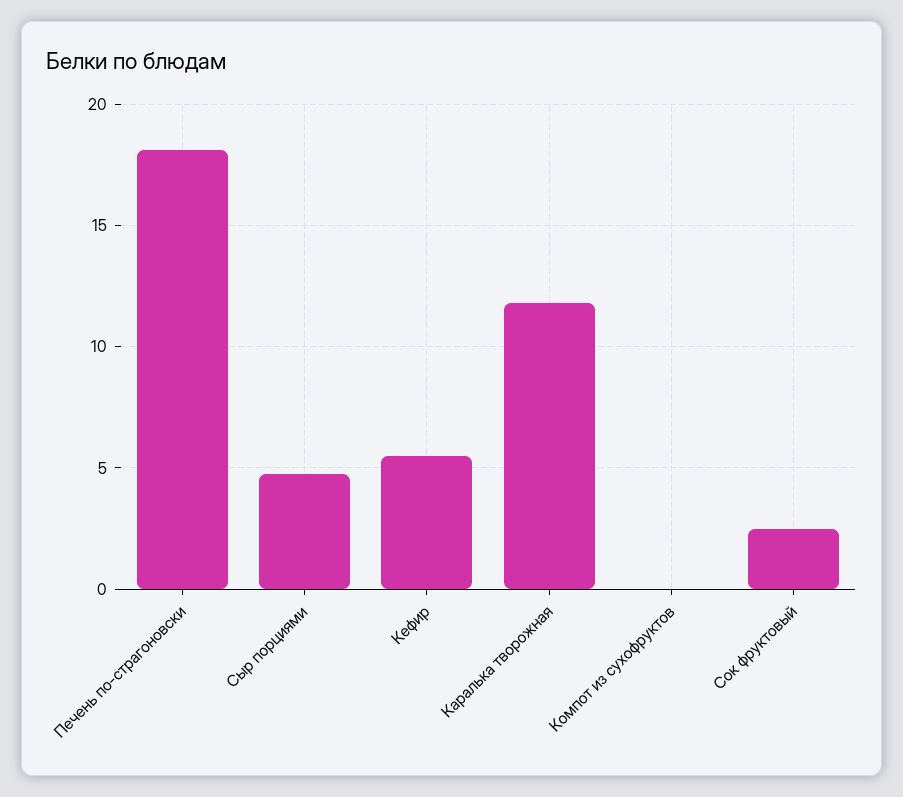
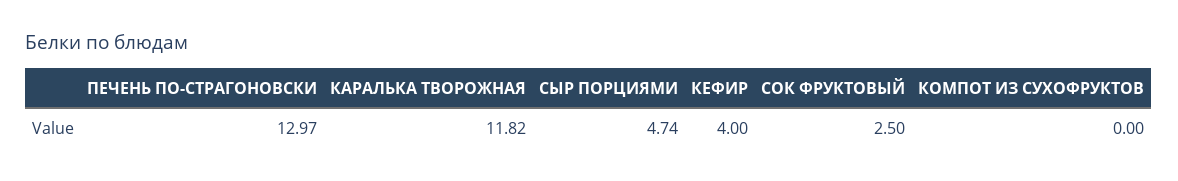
Печень по-страгоновски: 18 -> 12.97
Кефир: 5.5 -> 4

